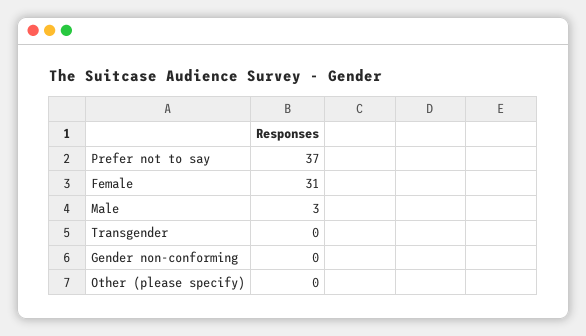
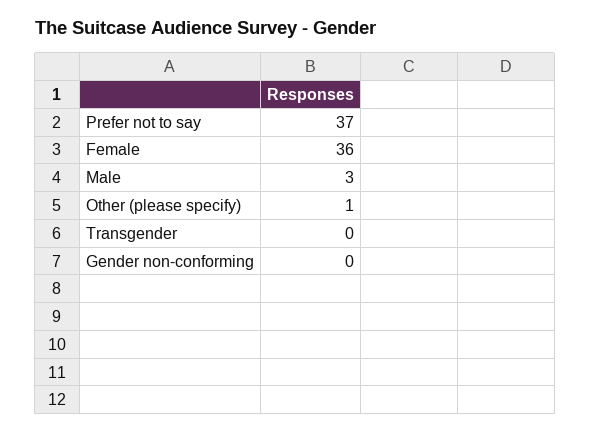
Female: 31 -> 36
Other (please specify): 0 -> 1

